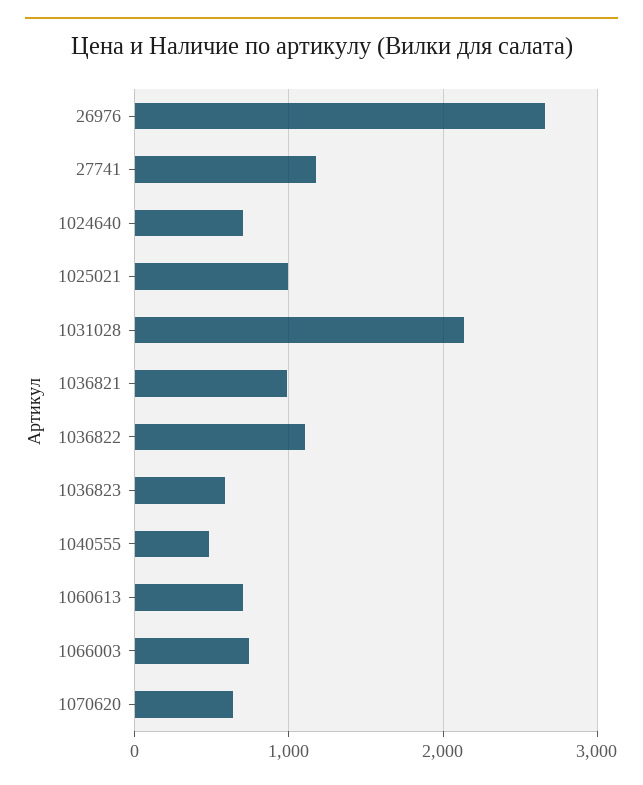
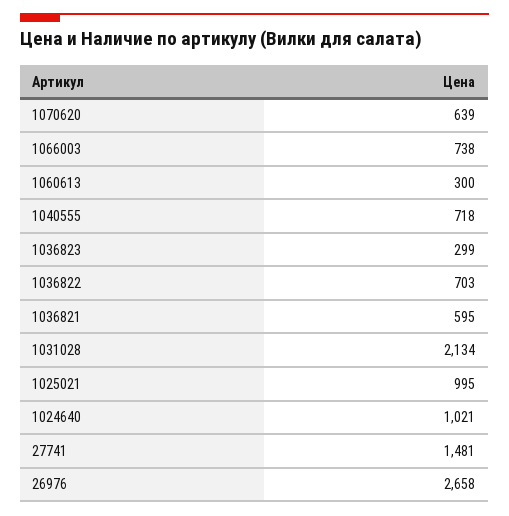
27741: 1200 -> 1481
1024640: 700 -> 1021
1036821: 1000 -> 595
1036822: 1100 -> 703
1036823: 600 -> 299
1040555: 500 -> 718
1060613: 700 -> 300

